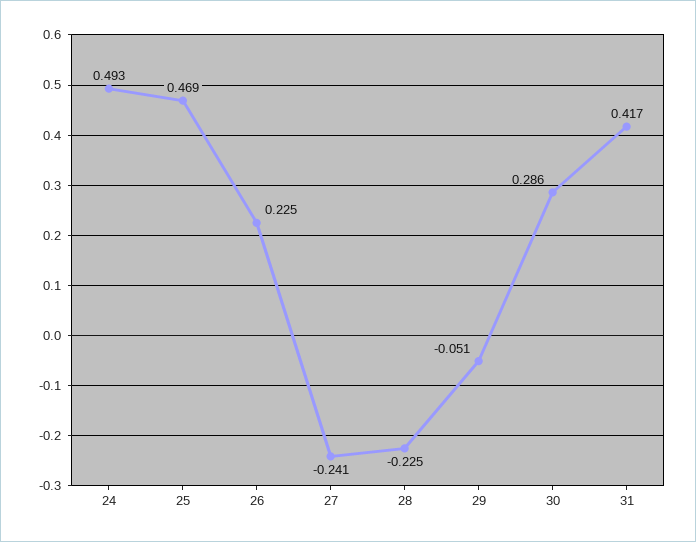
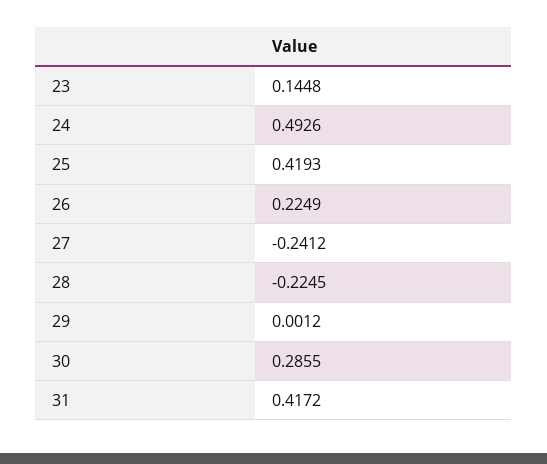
25: 0.469 -> 0.4193
29: -0.051 -> 0.0012
23: none -> 0.1448

